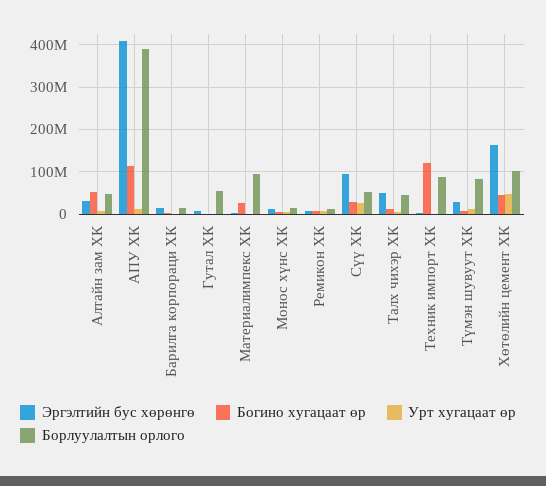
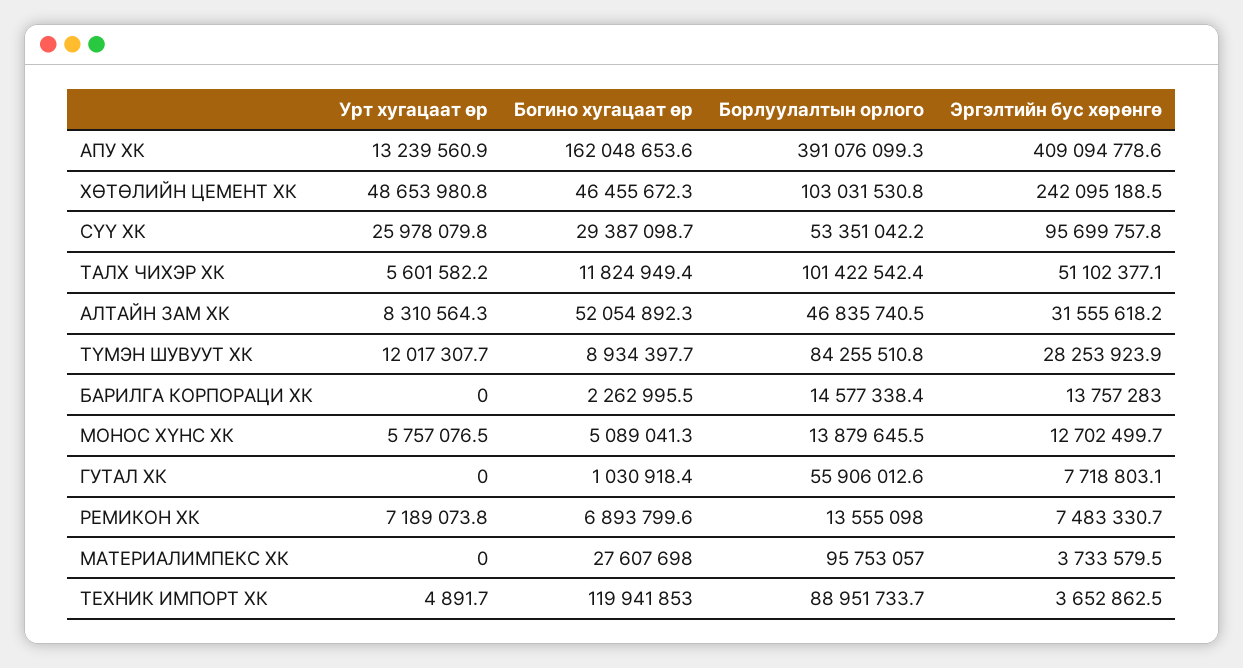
Богино хугацаат өр, АПУ ХК: 120000000 -> 162048653.6
Борлуулалтын орлого, Талх чихэр ХК: 40000000 -> 101422542.4
Эргэлтийн бус хөрөнгө, Хөтөлийн цемент ХК: 160000000 -> 242095188.5

